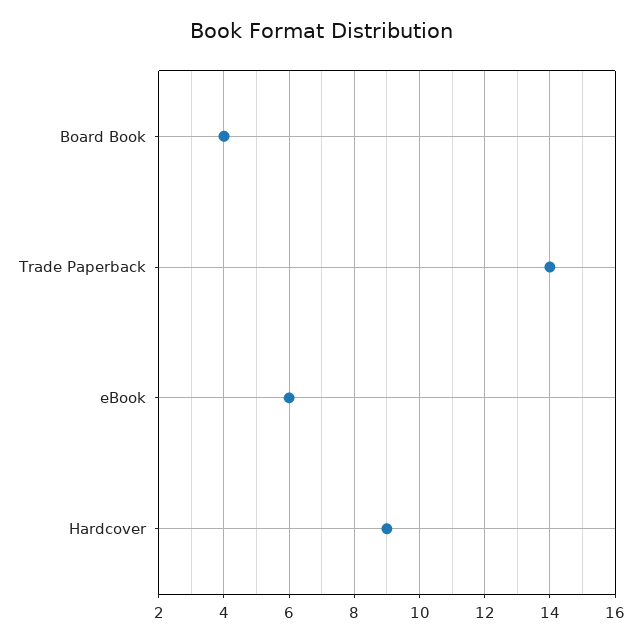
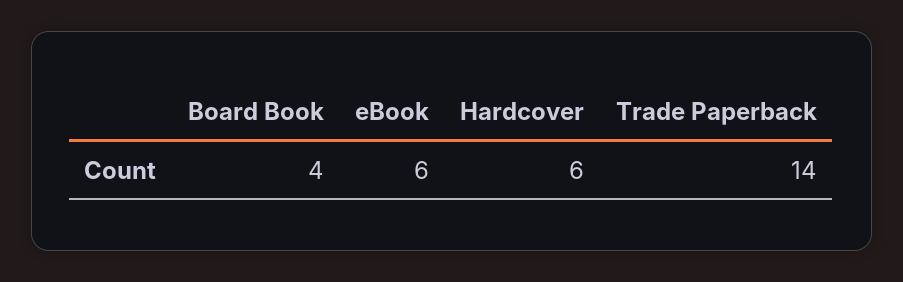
Hardcover: 9 -> 6

